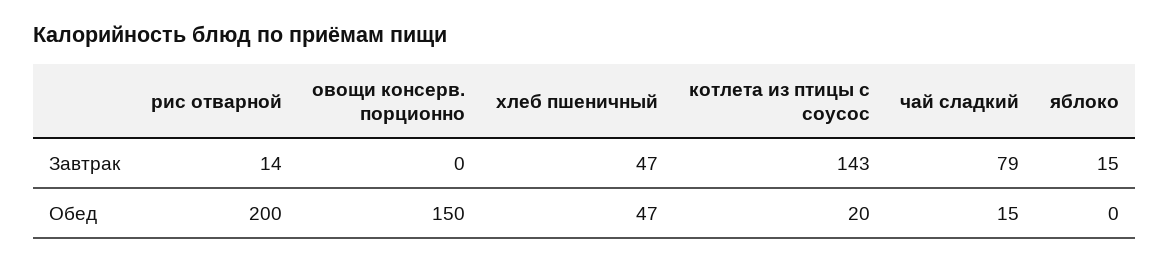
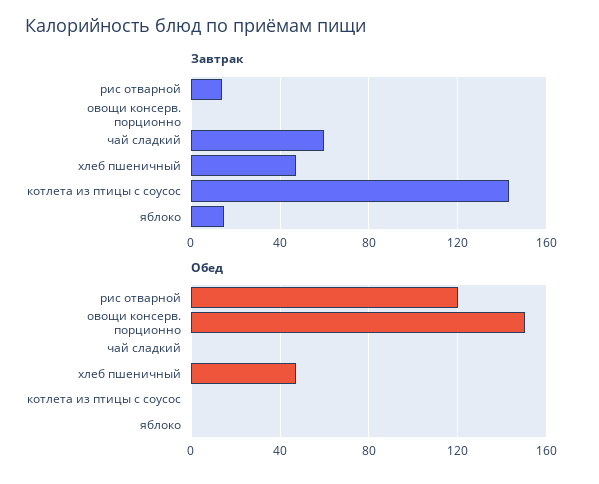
Завтрак, чай сладкий: 79 -> 60
Обед, рис отварной: 200 -> 120
Обед, котлета из птицы с соусос: 20 -> 0
Обед, чай сладкий: 15 -> 0

